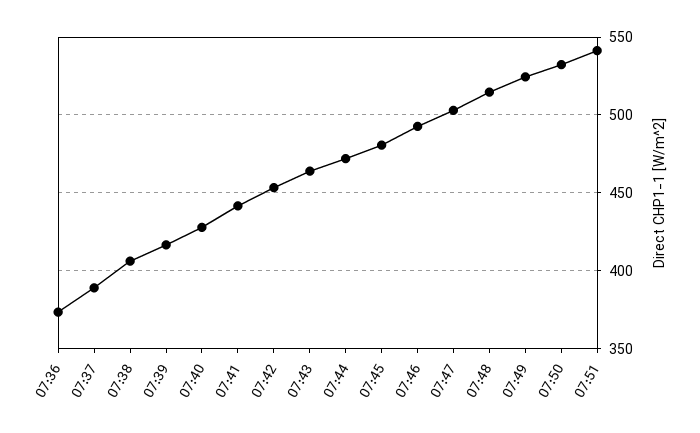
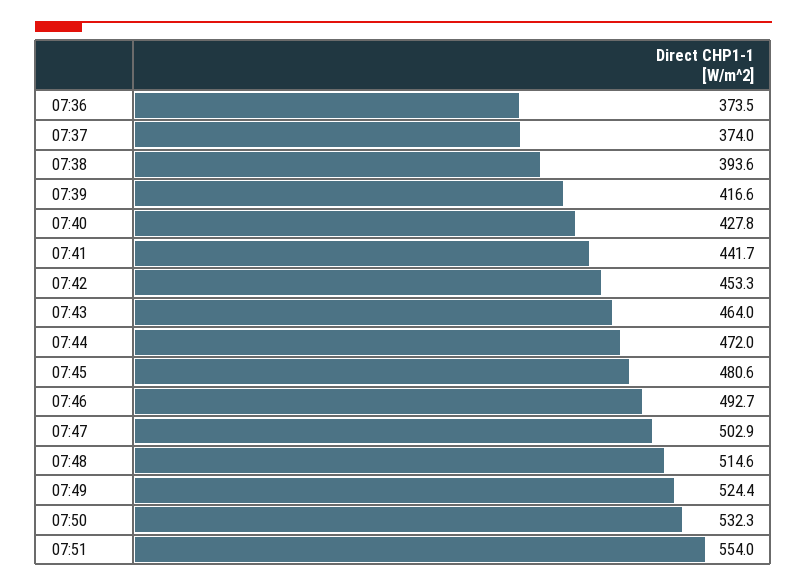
07:37: 390 -> 374
07:38: 405 -> 393.6
07:51: 540 -> 554

